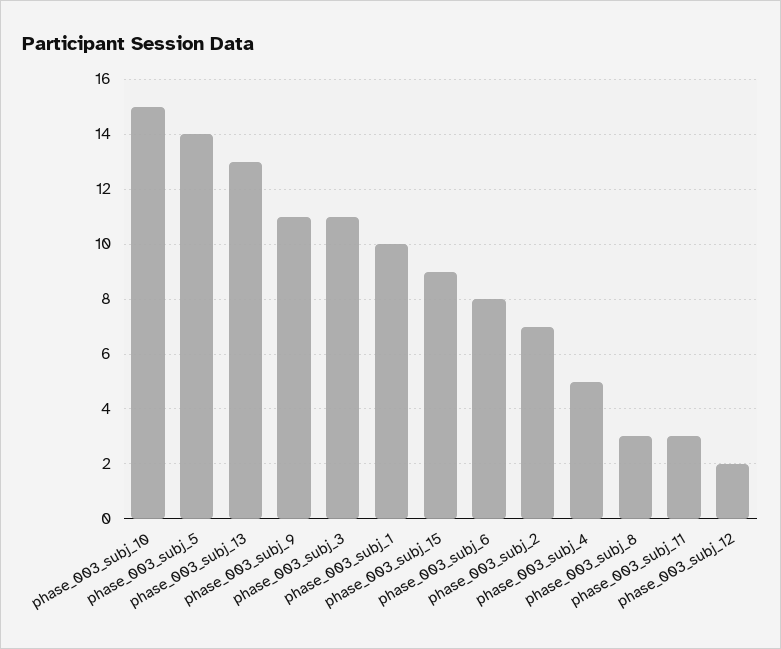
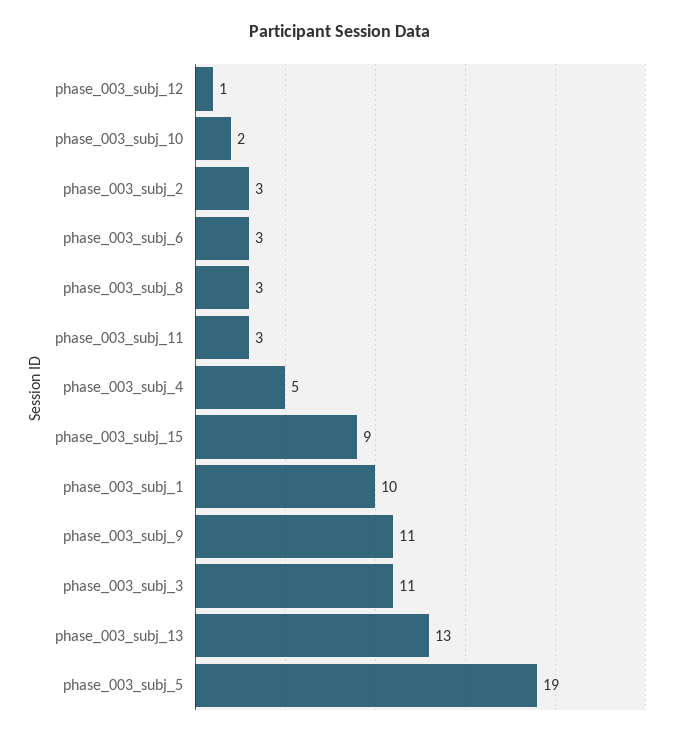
phase_003_subj_10: 15 -> 2
phase_003_subj_5: 14 -> 19
phase_003_subj_6: 8 -> 3
phase_003_subj_2: 7 -> 3
phase_003_subj_12: 2 -> 1

